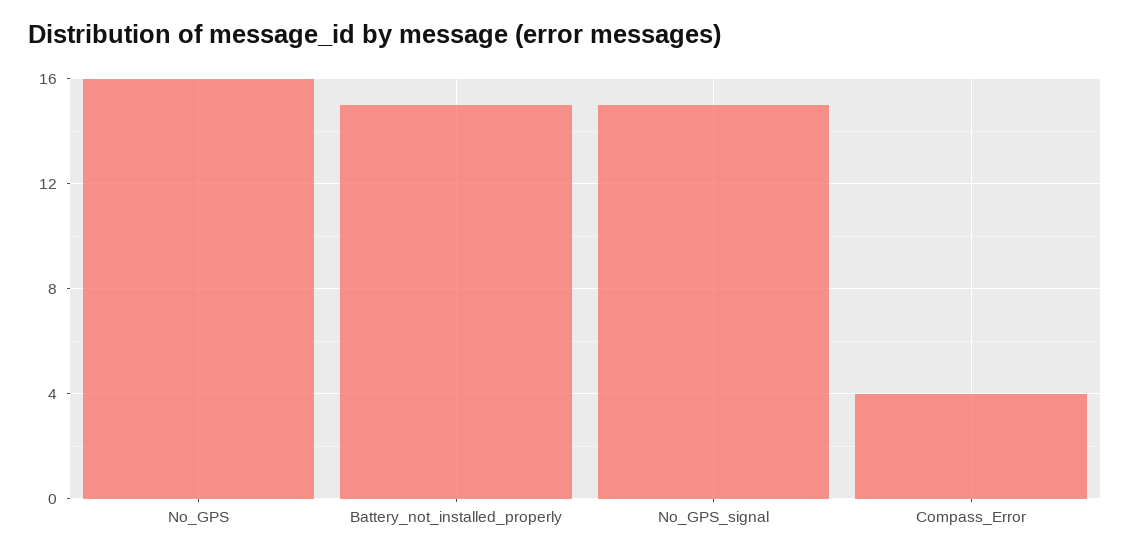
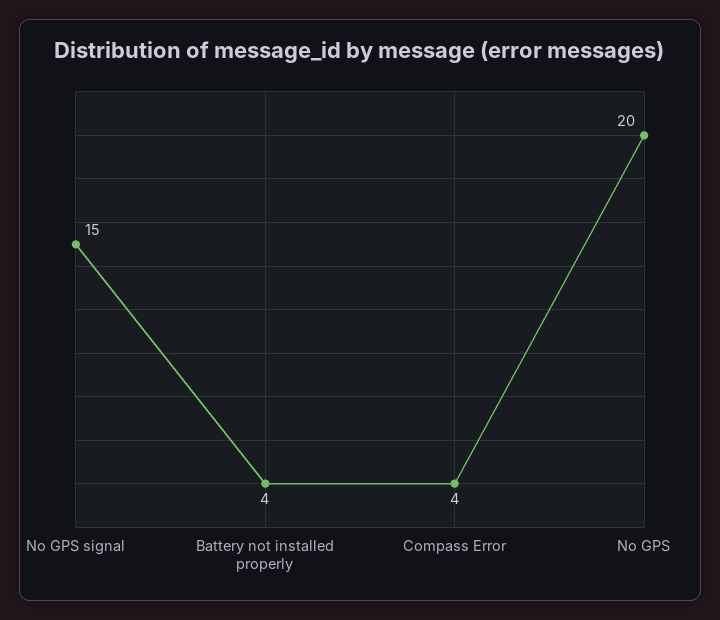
No_GPS: 16 -> 20
Battery_not_installed_properly: 15 -> 4

